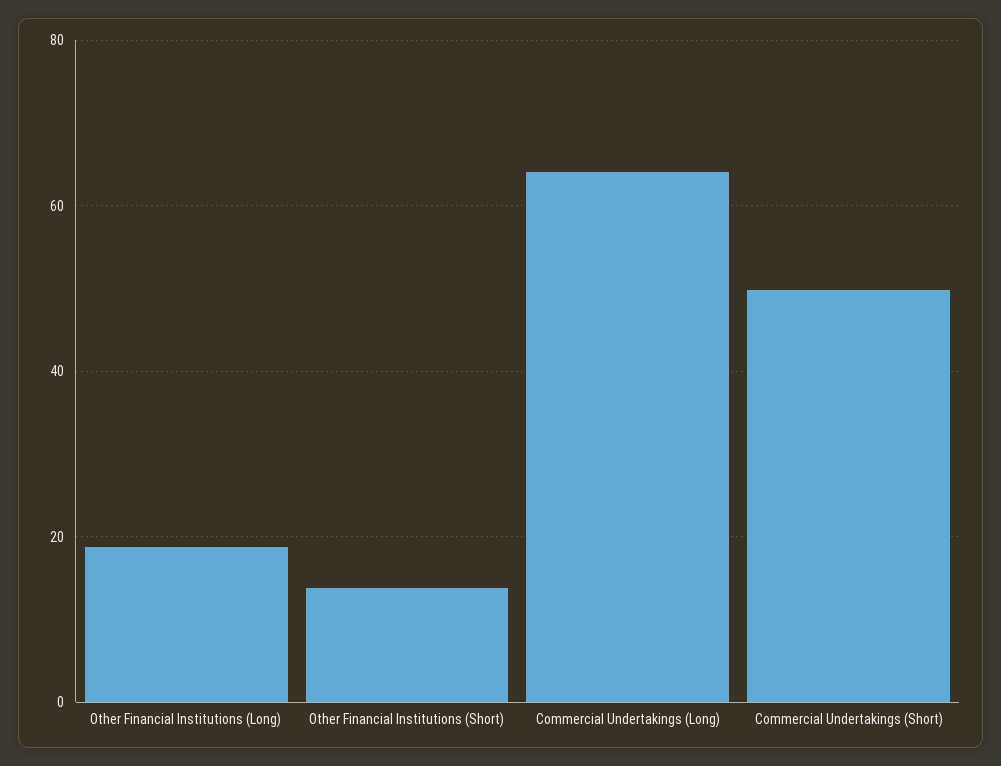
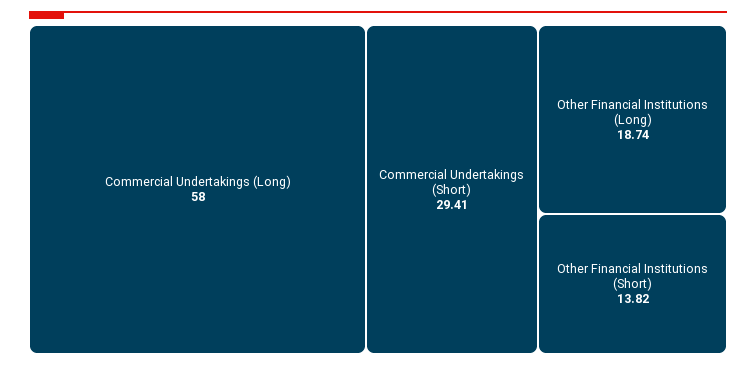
Commercial Undertakings (Long): 64 -> 58
Commercial Undertakings (Short): 50 -> 29.41

